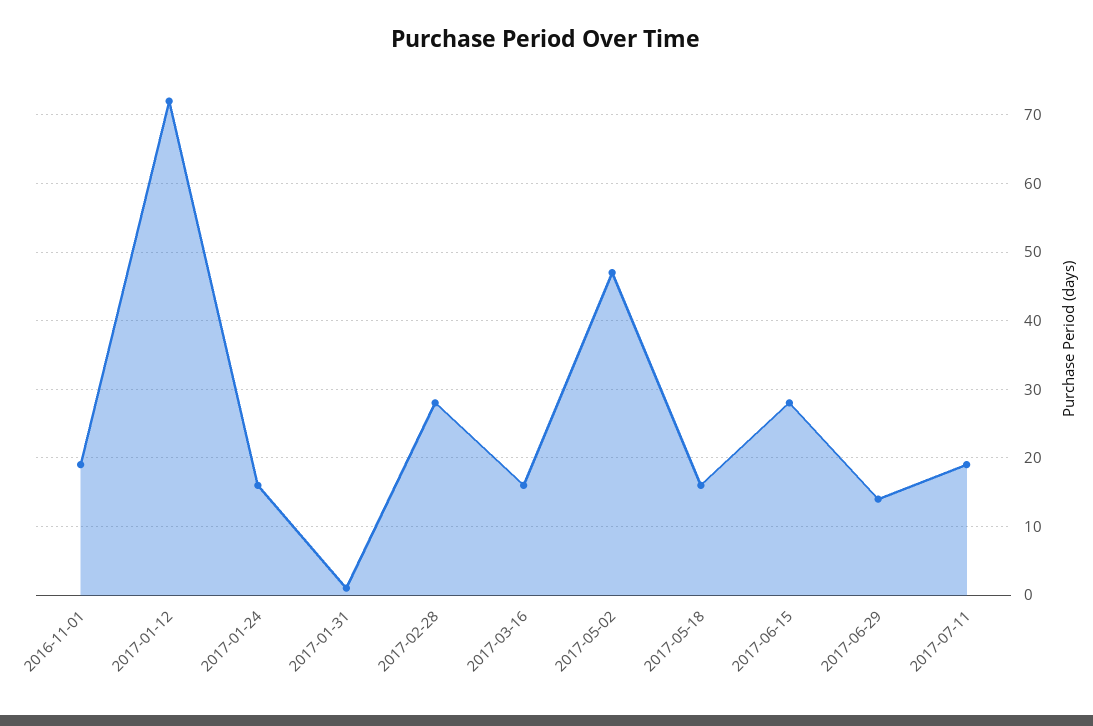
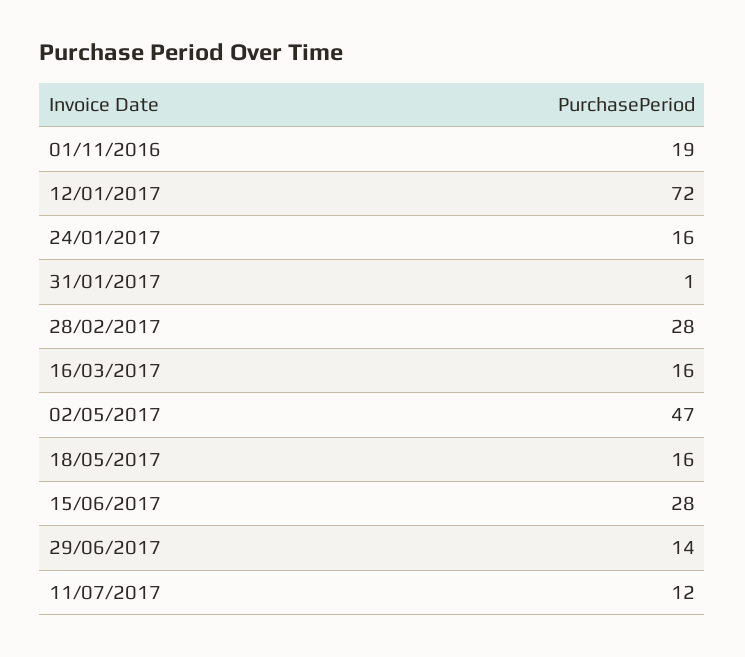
2017-07-11: 19 -> 12

